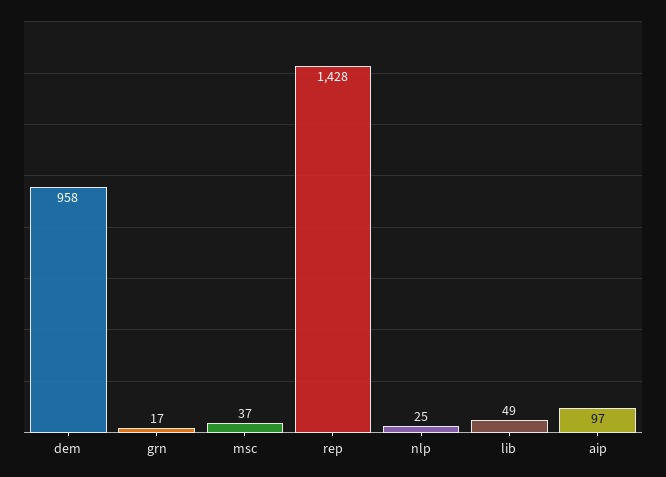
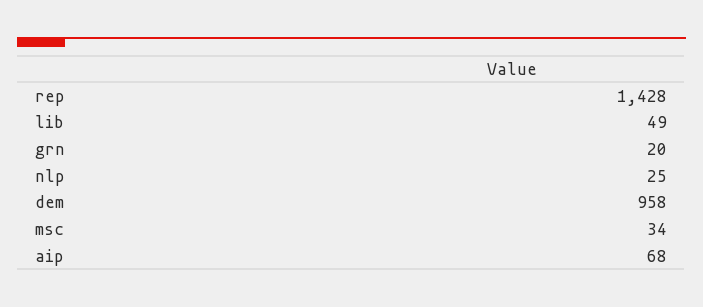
grn: 17 -> 20
msc: 37 -> 34
aip: 97 -> 68

